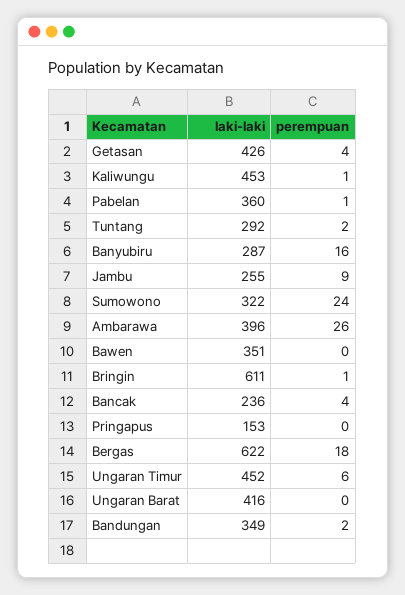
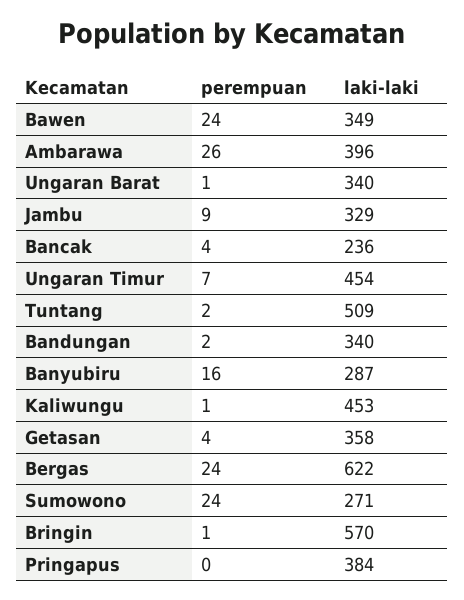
laki-laki, Getasan: 426 -> 358
laki-laki, Pabelan: 360 -> none
perempuan, Pabelan: 1 -> none
laki-laki, Tuntang: 292 -> 509
laki-laki, Jambu: 255 -> 329
laki-laki, Sumowono: 322 -> 271
laki-laki, Bawen: 351 -> 349
perempuan, Bawen: 0 -> 24
laki-laki, Bringin: 611 -> 570
laki-laki, Pringapus: 153 -> 384
perempuan, Bergas: 18 -> 24
laki-laki, Ungaran Timur: 452 -> 454
perempuan, Ungaran Timur: 6 -> 7
laki-laki, Ungaran Barat: 416 -> 340
perempuan, Ungaran Barat: 0 -> 1
laki-laki, Bandungan: 349 -> 340

